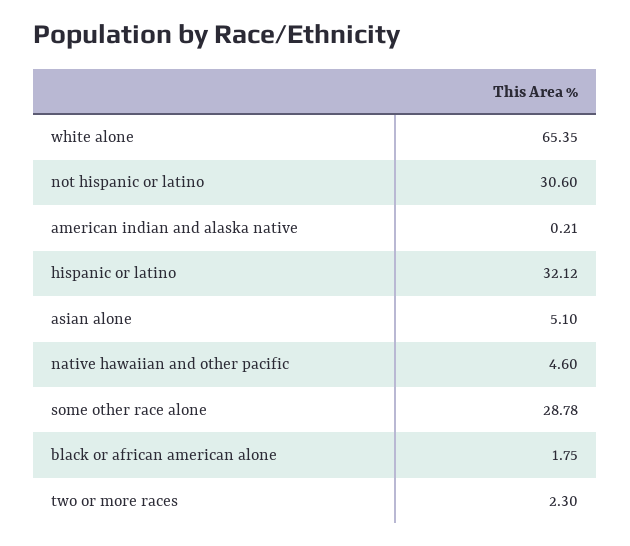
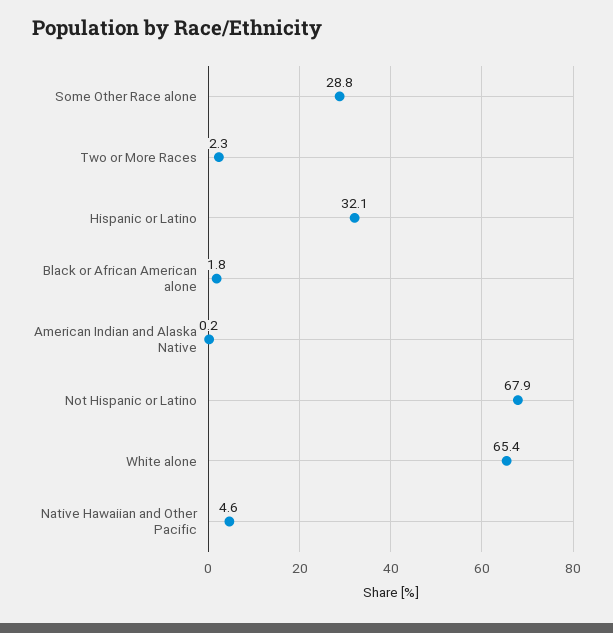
not hispanic or latino: 30.6 -> 67.9
asian alone: 5.1 -> none

